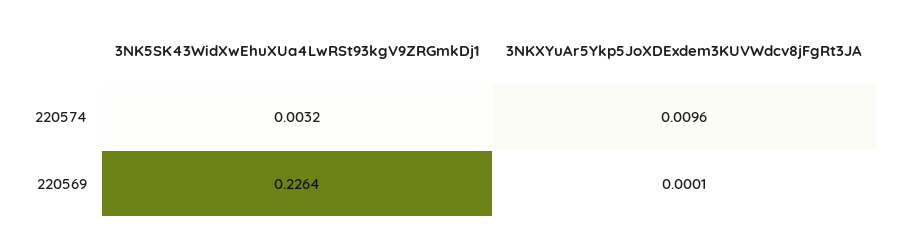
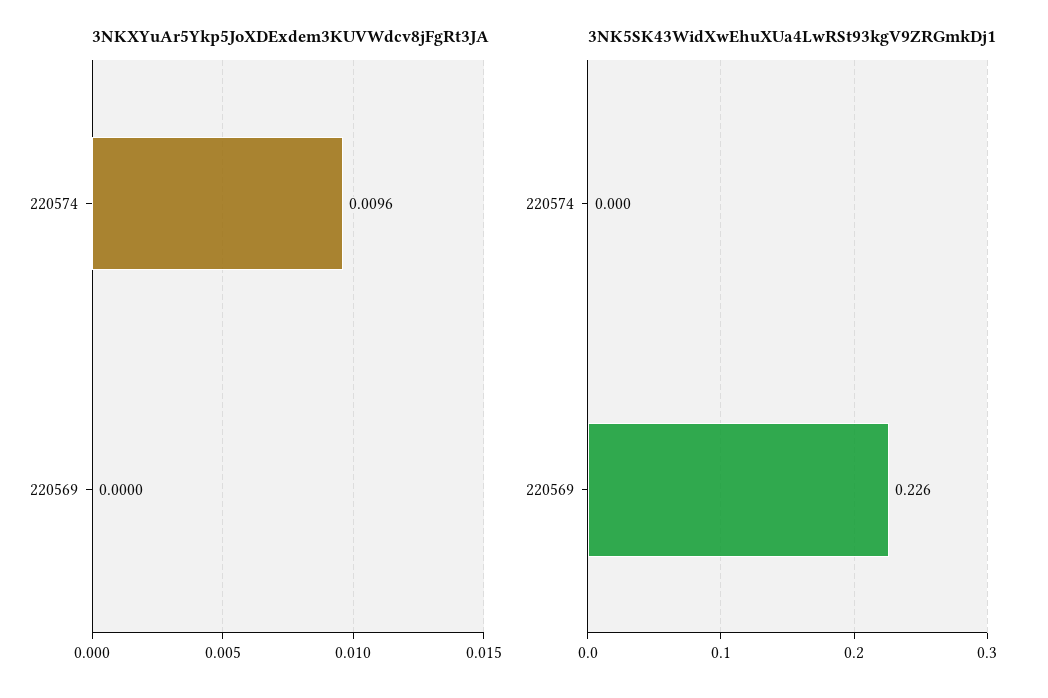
3NK5SK43WidXwEhuXUa4LwRSt93kgV9ZRGmkDj1, 220574: 0.0032 -> 0
3NKXYuAr5Ykp5JoXDExdem3KUVWdcv8jFgRt3JA, 220569: 0.0001 -> 0

